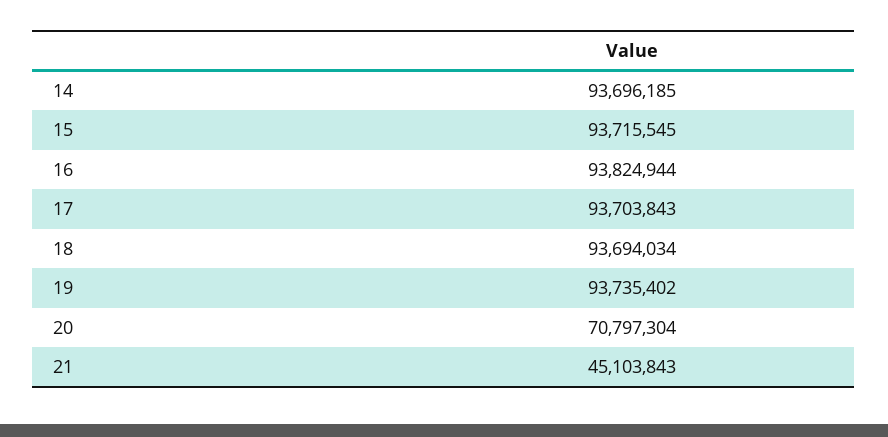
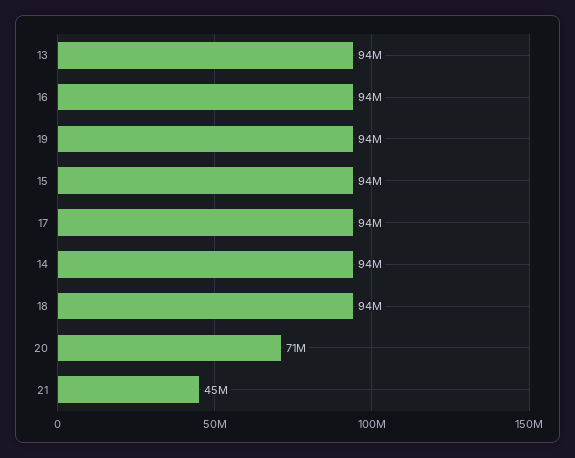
13: none -> 94000000

